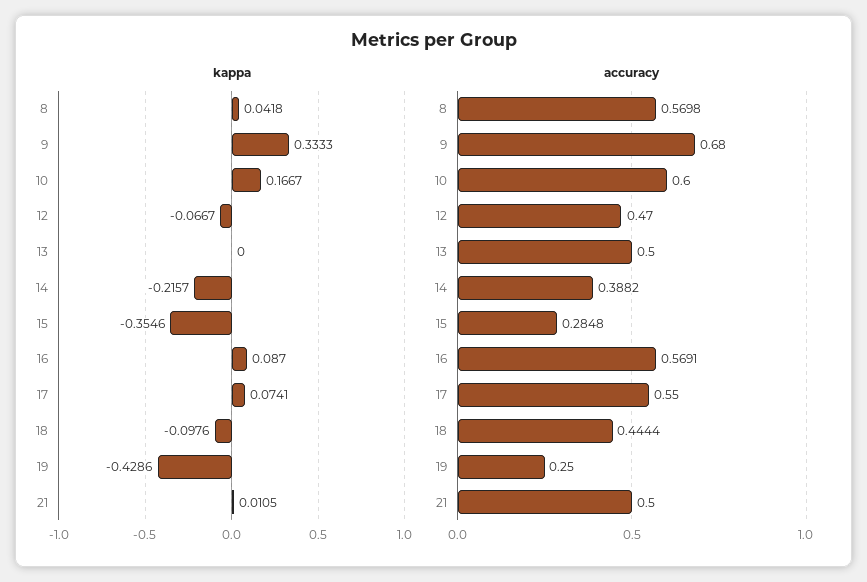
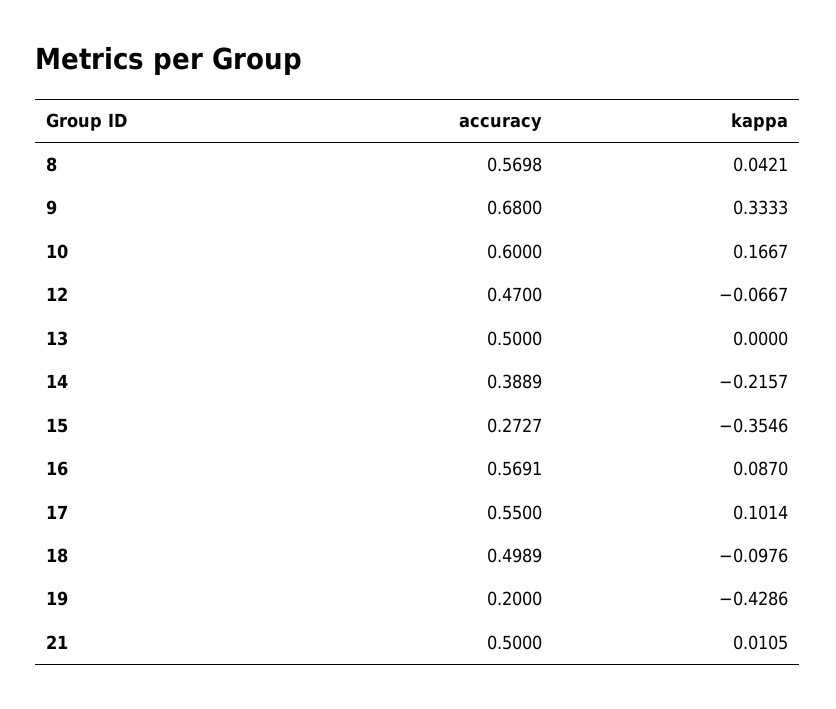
kappa, 8: 0.0418 -> 0.0421
kappa, 17: 0.0741 -> 0.1014
accuracy, 14: 0.3882 -> 0.3889
accuracy, 15: 0.2848 -> 0.2727
accuracy, 18: 0.4444 -> 0.4989
accuracy, 19: 0.25 -> 0.2

